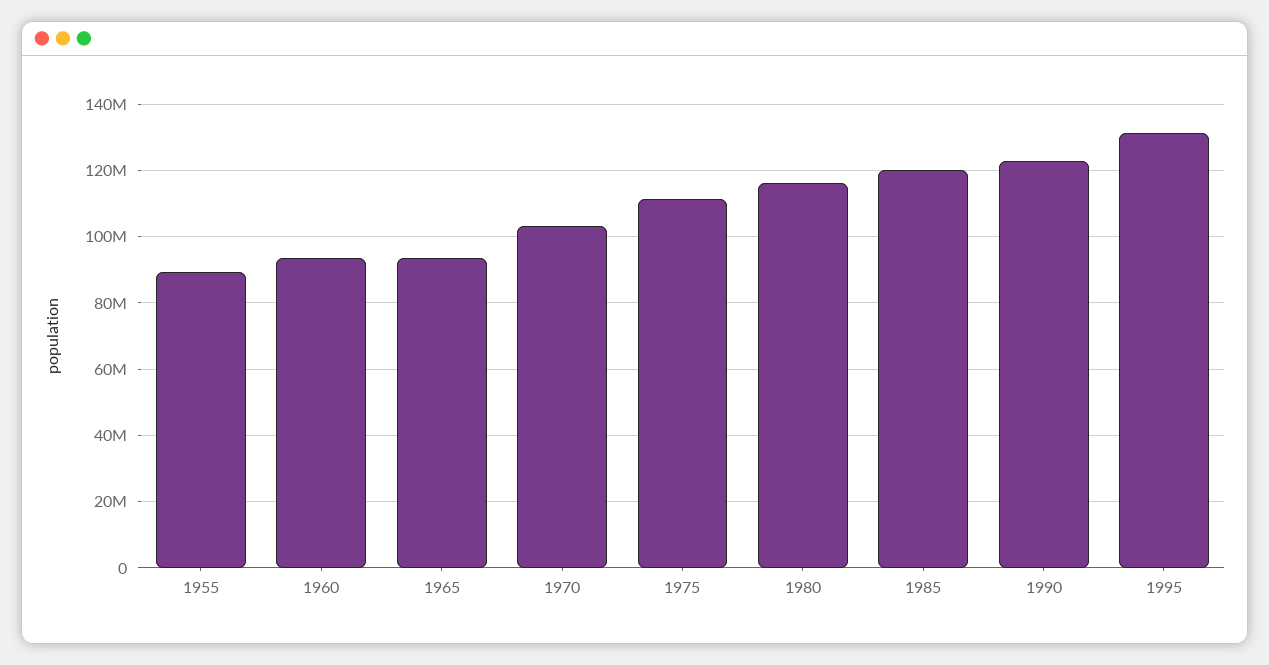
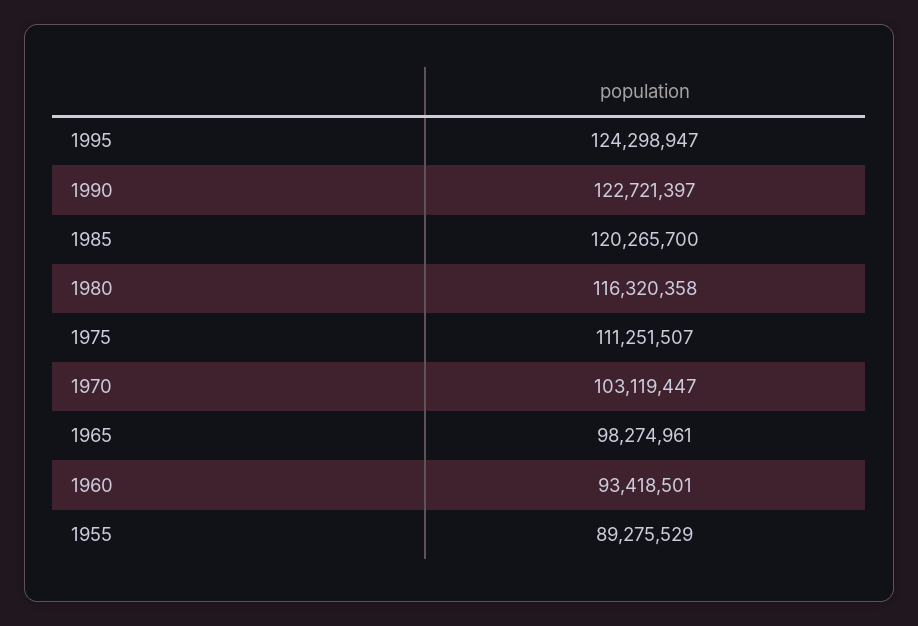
1965: 94000000 -> 98274961
1995: 132000000 -> 124298947

